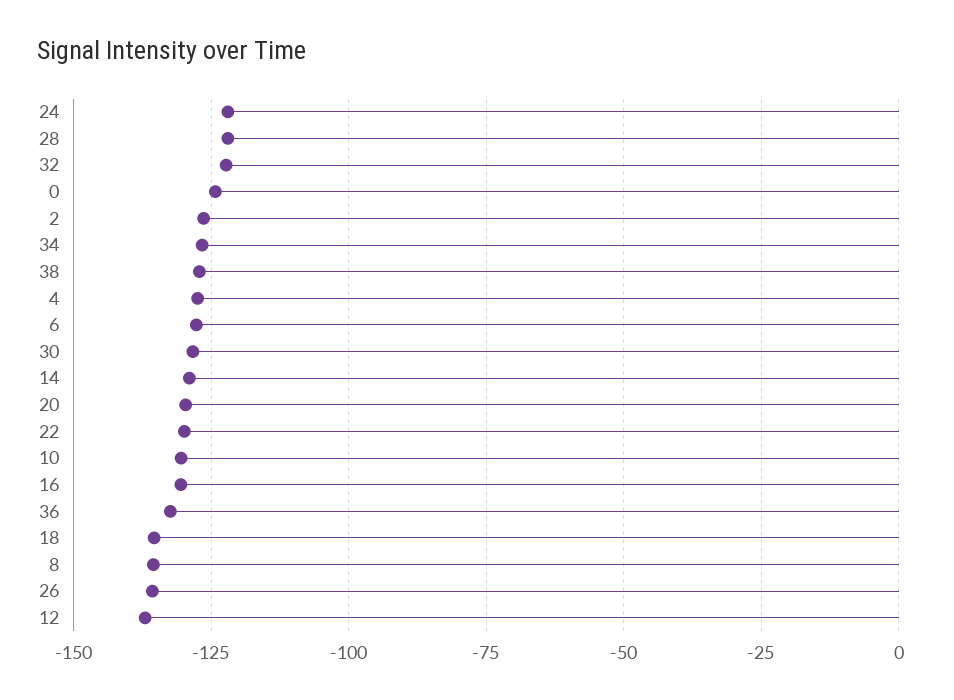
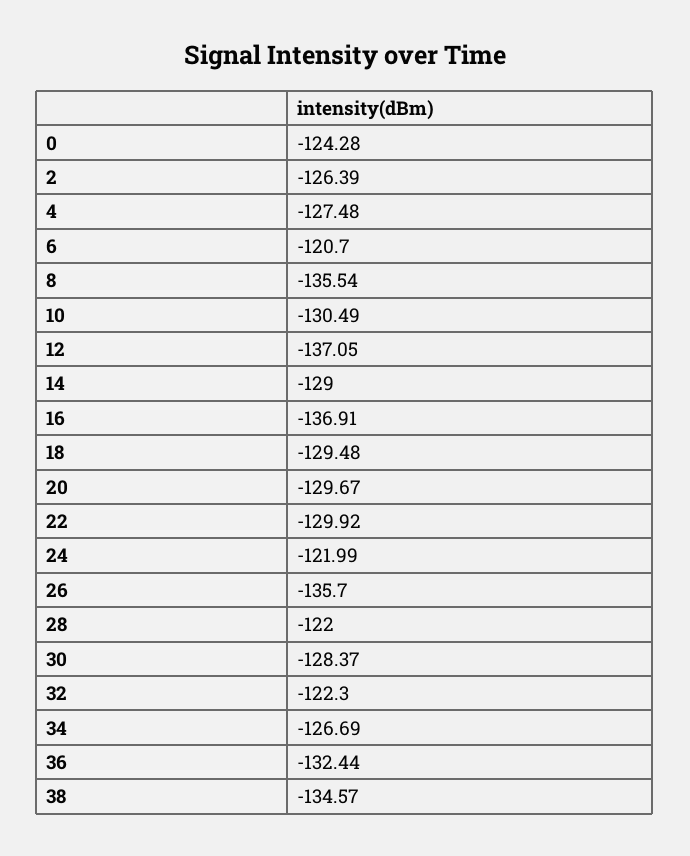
38: -127.5 -> -134.57
6: -127.5 -> -120.7
16: -130 -> -136.91
18: -135 -> -129.48

